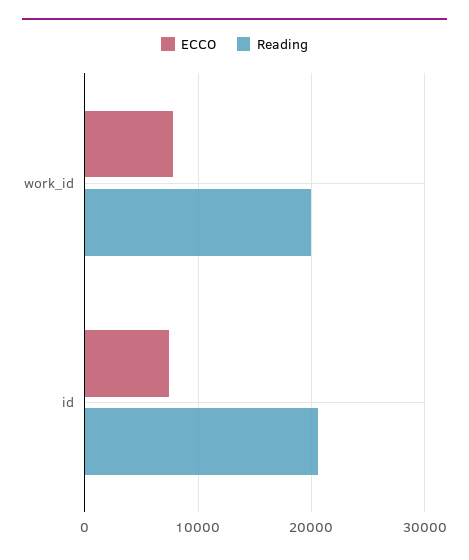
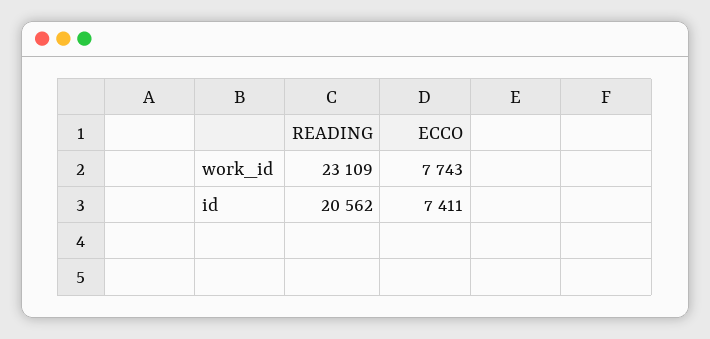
Reading, work_id: 20000 -> 23109

